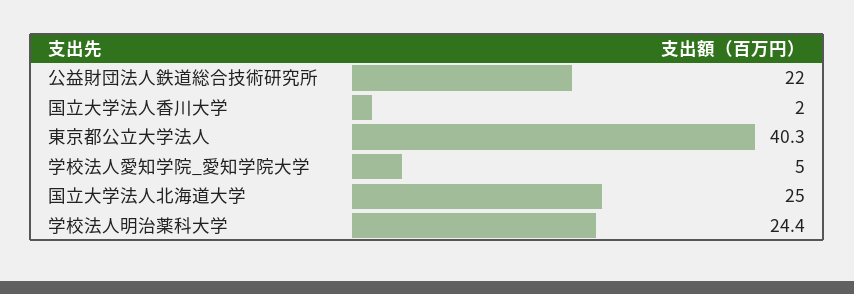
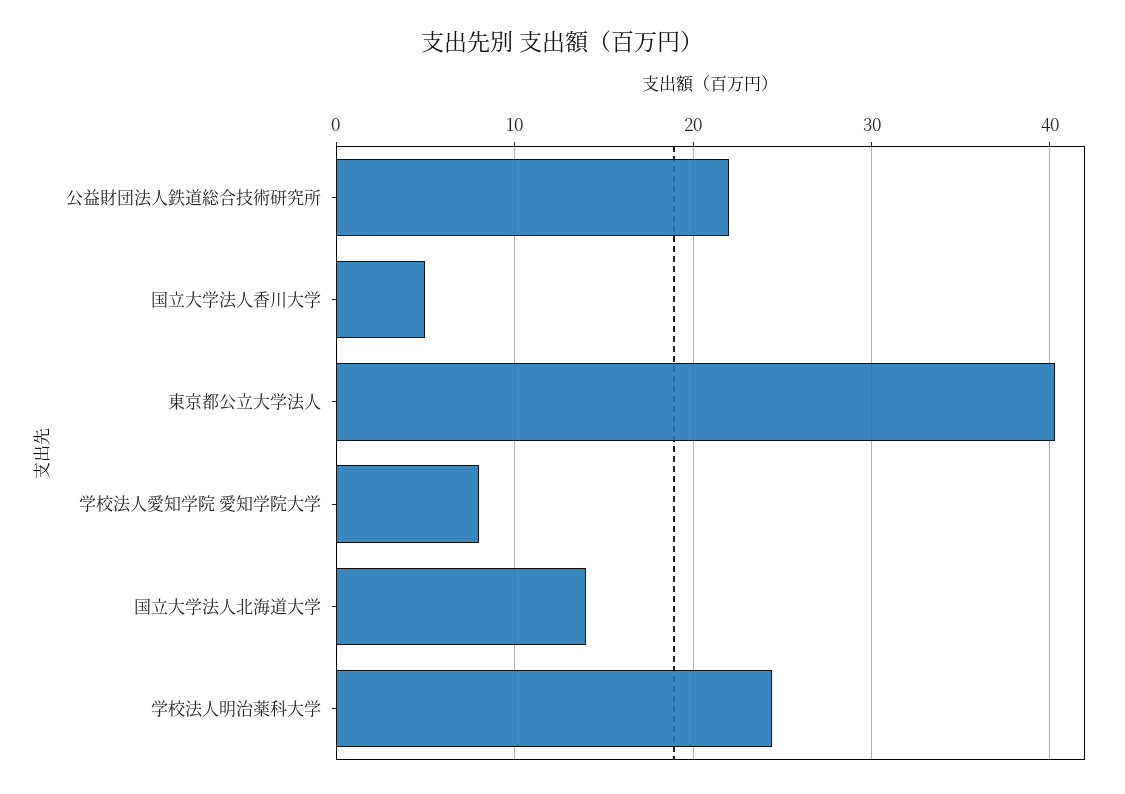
国立大学法人香川大学: 2 -> 5
学校法人愛知学院_愛知学院大学: 5 -> 8
国立大学法人北海道大学: 25 -> 14

